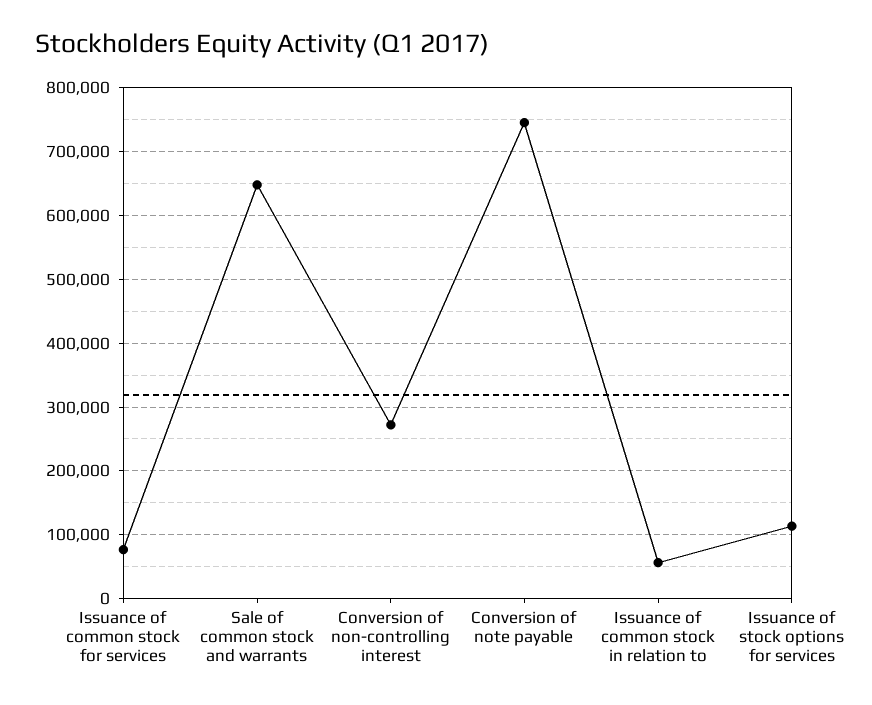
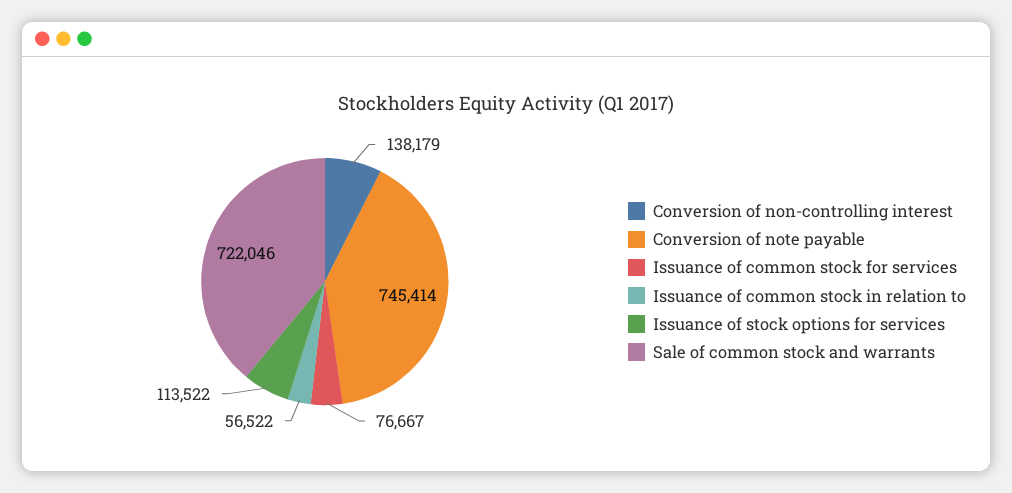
Sale of common stock and warrants: 650000 -> 722046
Conversion of non-controlling interest: 270000 -> 138179

